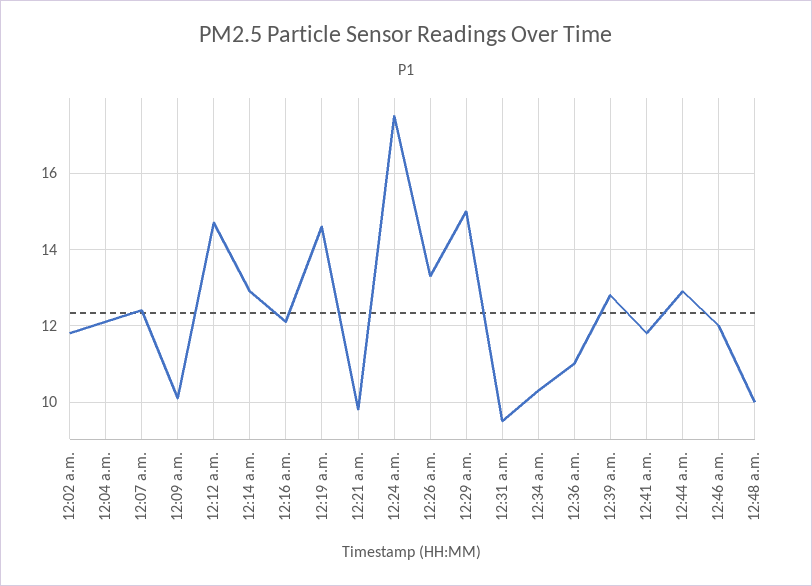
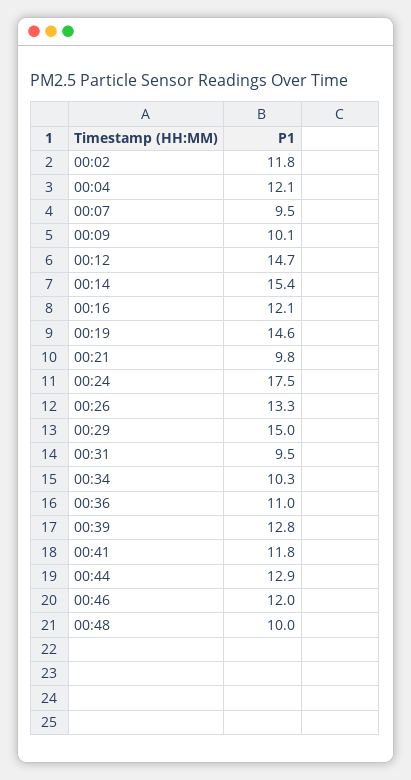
12:07 a.m.: 12.5 -> 9.5
12:14 a.m.: 13 -> 15.4

